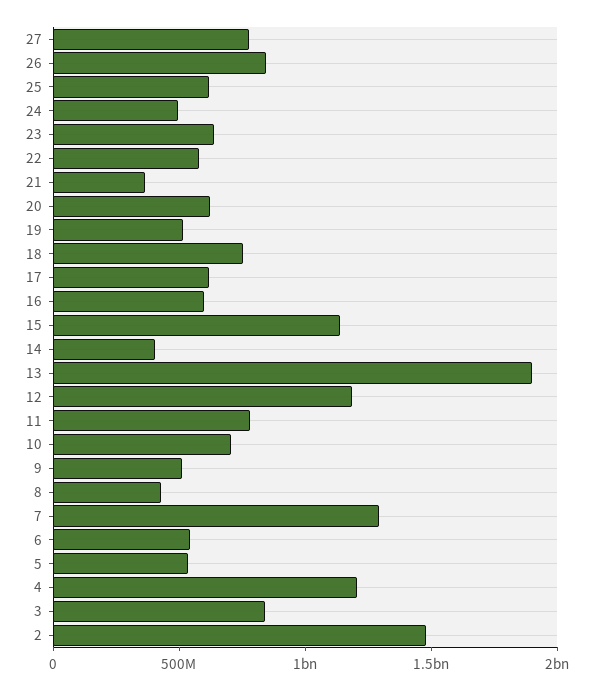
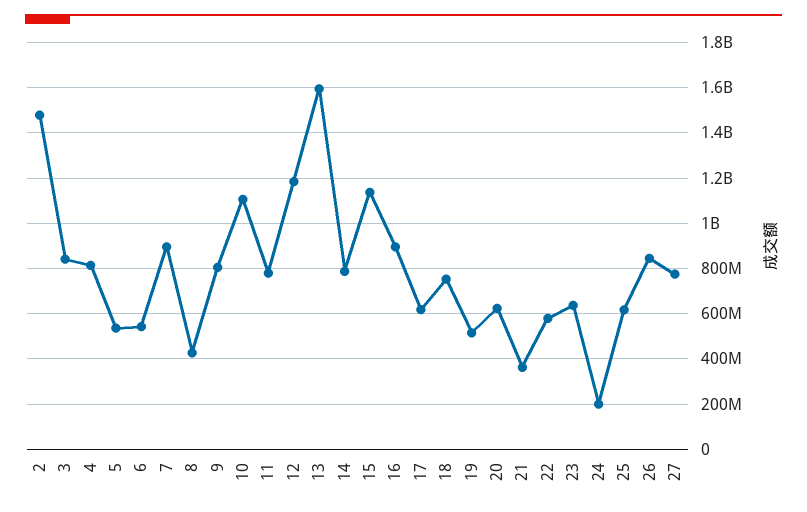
24: 500000000 -> 200000000
16: 600000000 -> 900000000
14: 400000000 -> 800000000
13: 1900000000 -> 1600000000
10: 700000000 -> 1100000000
9: 500000000 -> 800000000
7: 1300000000 -> 900000000
4: 1200000000 -> 800000000

